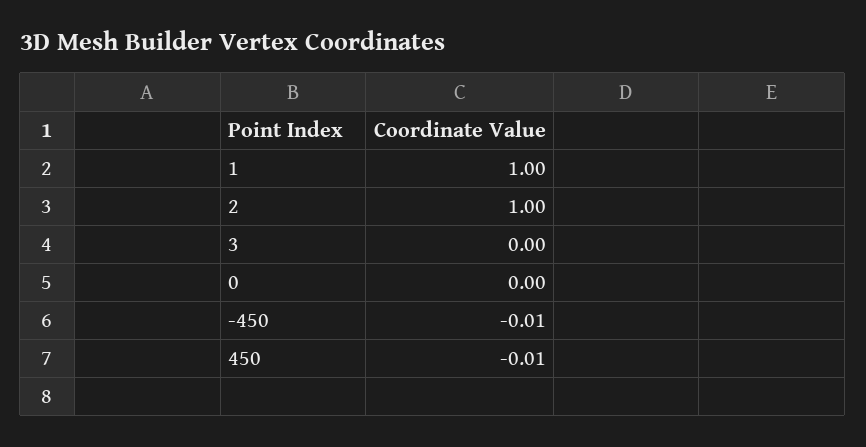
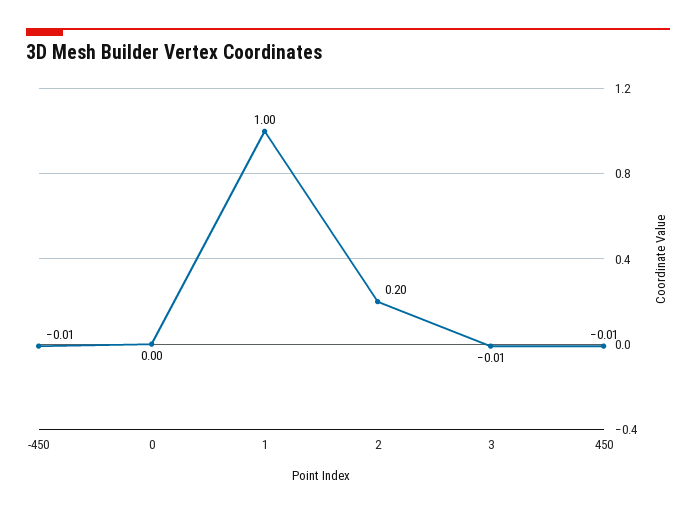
2: 1 -> 0.2
3: 0 -> -0.01

